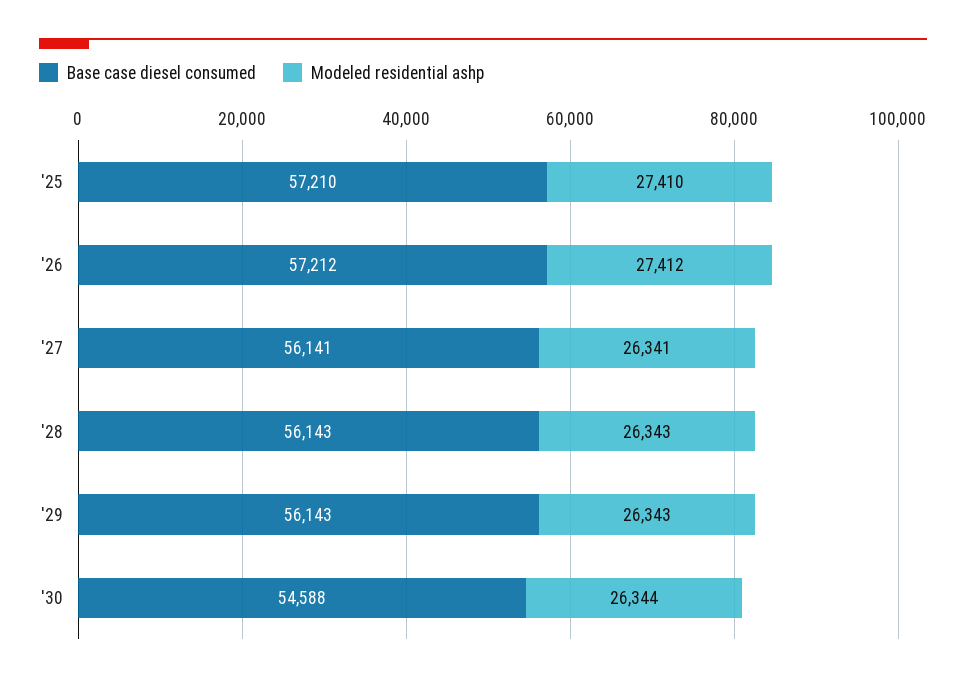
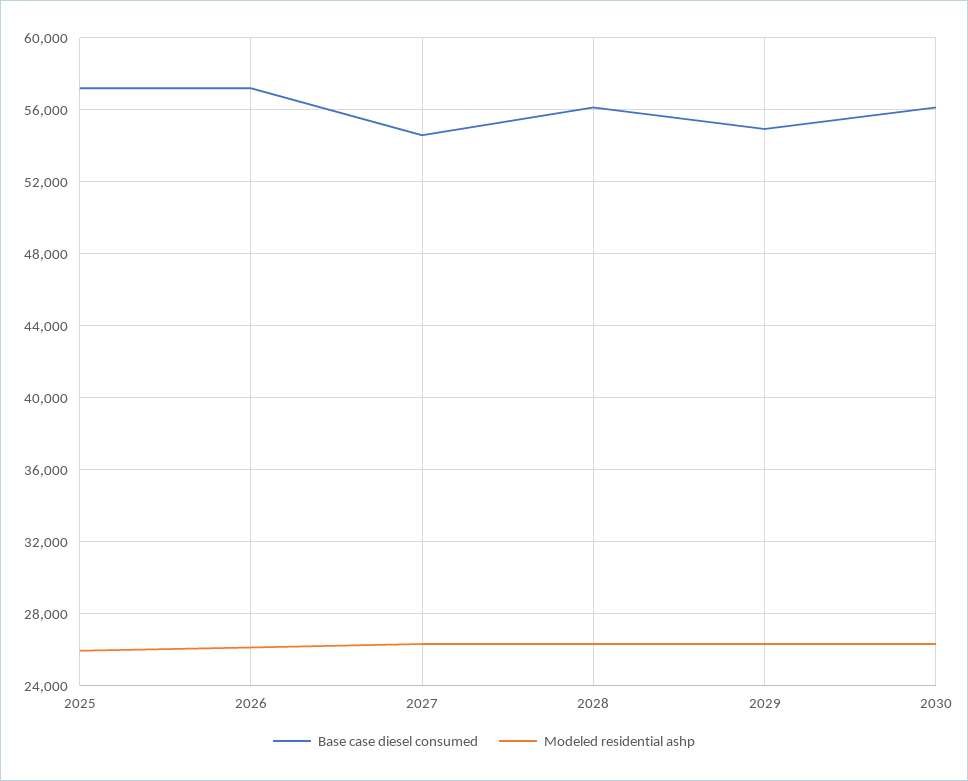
Modeled residential ashp, '25: 27410 -> 26000
Modeled residential ashp, '26: 27412 -> 26000
Base case diesel consumed, '27: 56141 -> 54500
Base case diesel consumed, '29: 56143 -> 55000
Base case diesel consumed, '30: 54588 -> 56000

